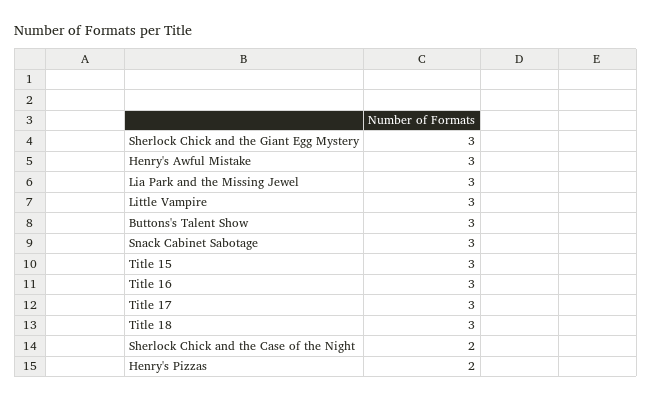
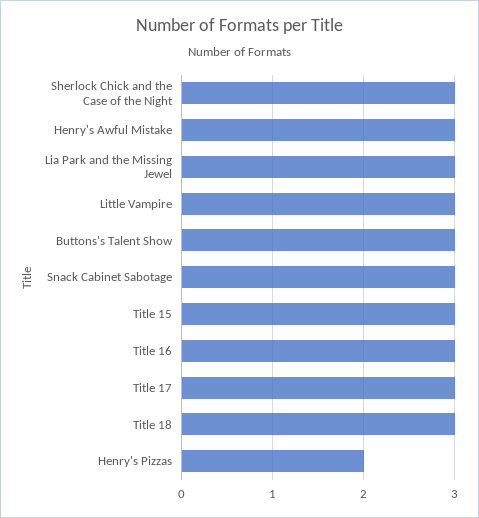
Sherlock Chick and the Giant Egg Mystery: 3 -> none
Sherlock Chick and the Case of the Night: 2 -> 3

